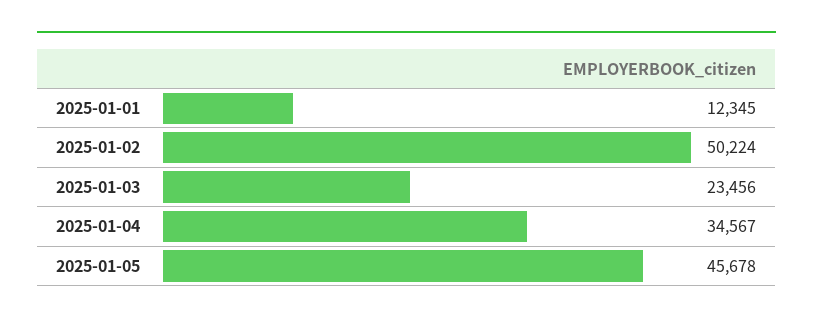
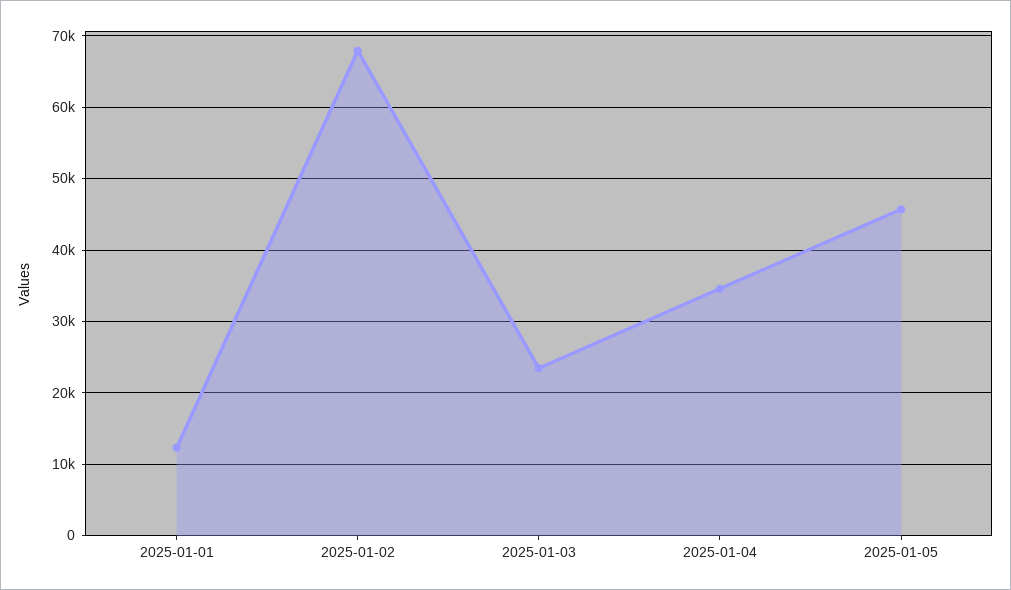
2025-01-02: 50224 -> 68000

